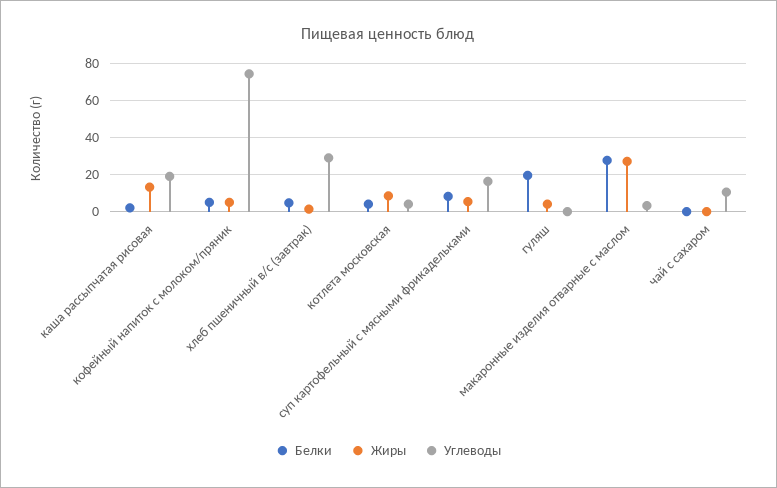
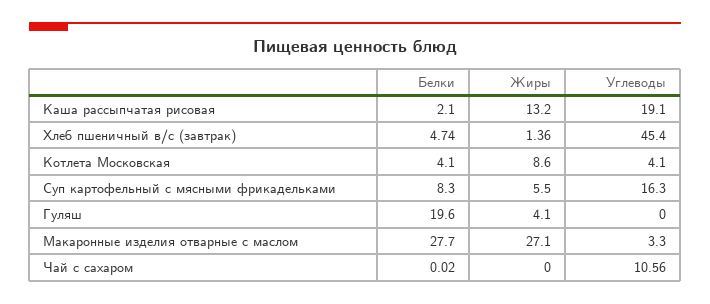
Белки, кофейный напиток с молоком/пряник: 5 -> none
Жиры, кофейный напиток с молоком/пряник: 5 -> none
Углеводы, кофейный напиток с молоком/пряник: 75 -> none
Углеводы, хлеб пшеничный в/с (завтрак): 30 -> 45.4

